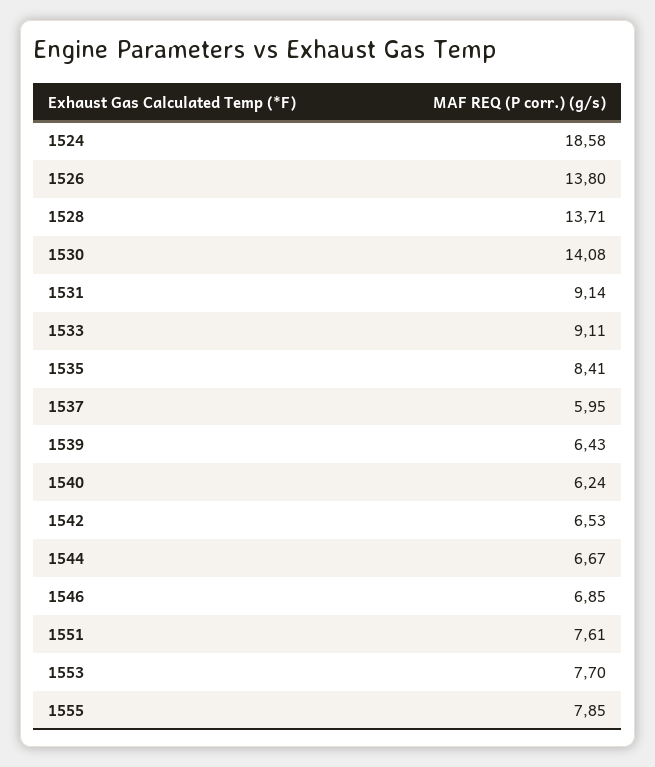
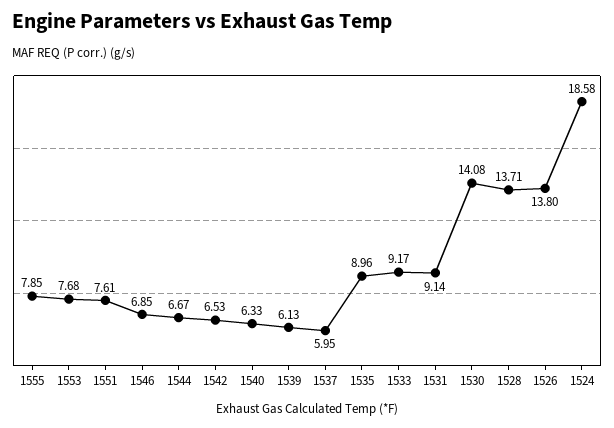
1533: 9.11 -> 9.17
1535: 8.41 -> 8.96
1539: 6.43 -> 6.13
1540: 6.24 -> 6.33
1553: 7.7 -> 7.68

